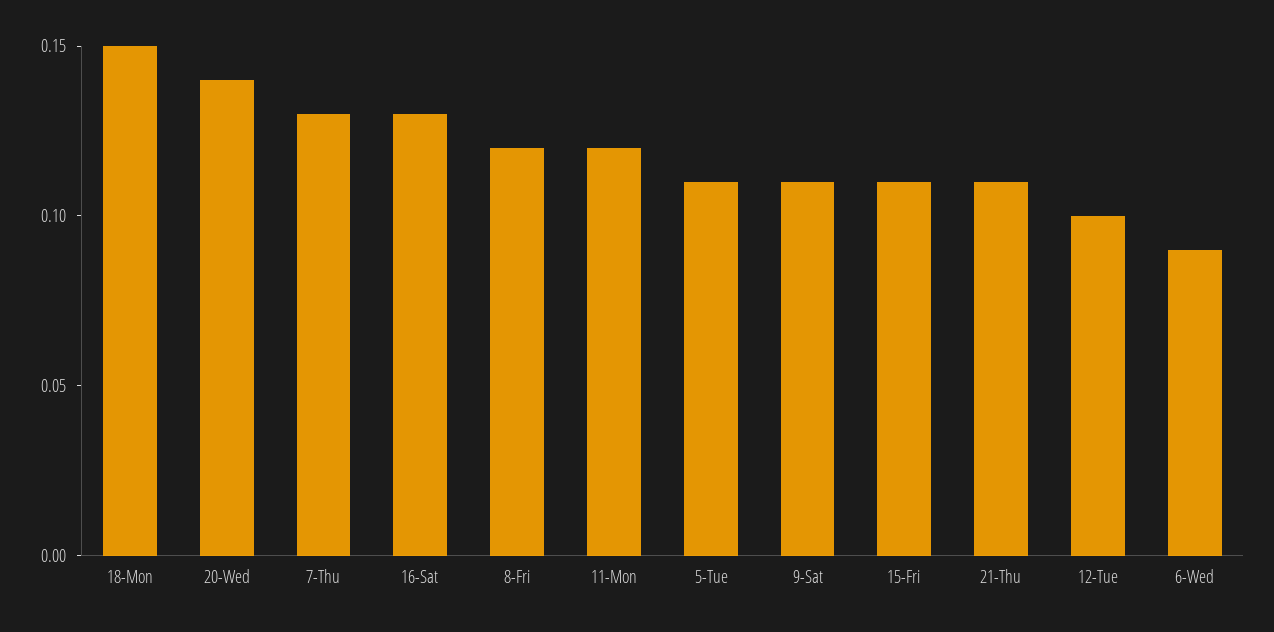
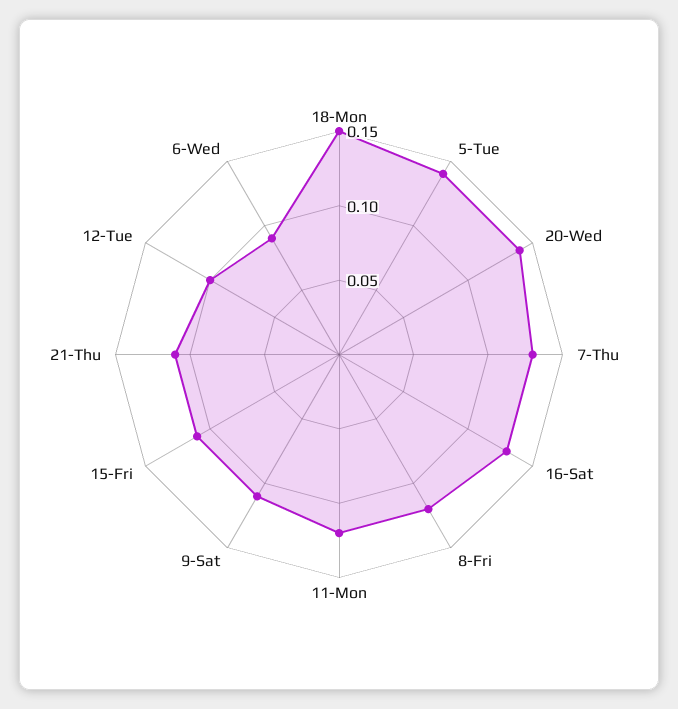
5-Tue: 0.11 -> 0.14

